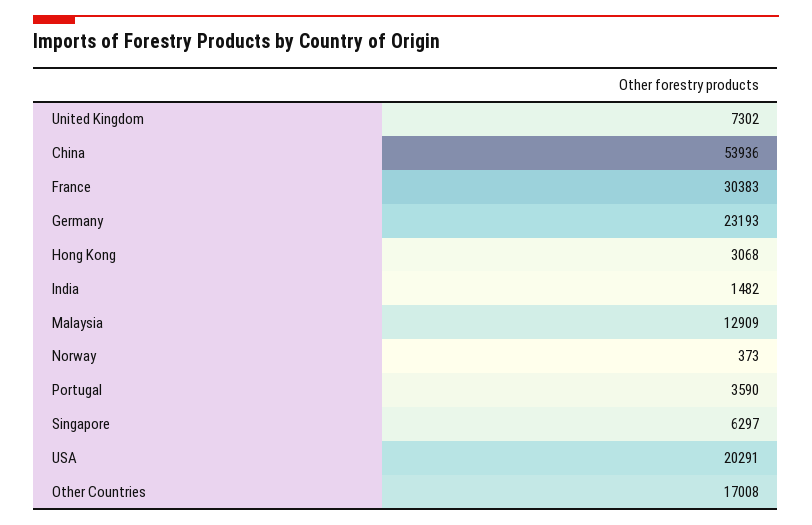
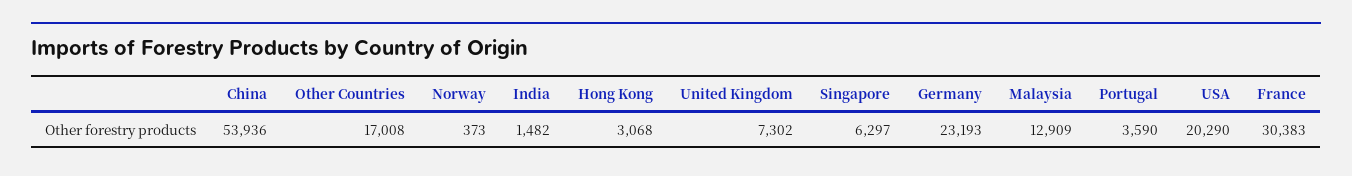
USA: 20291 -> 20290

